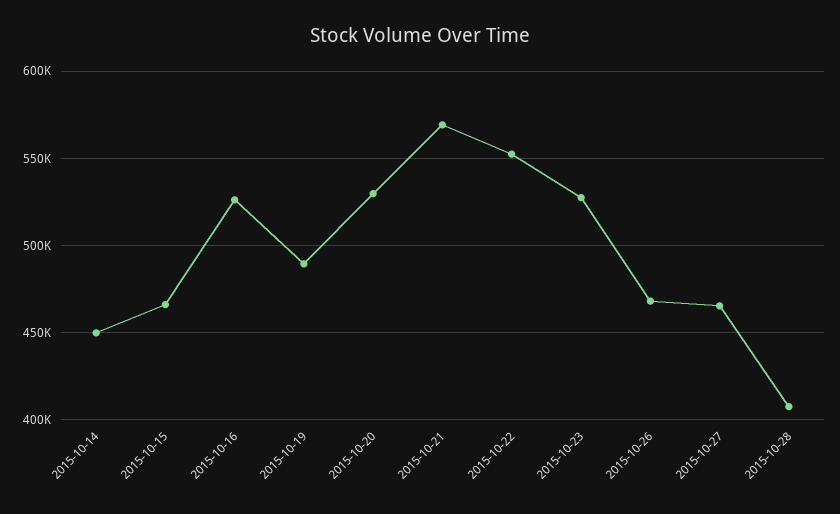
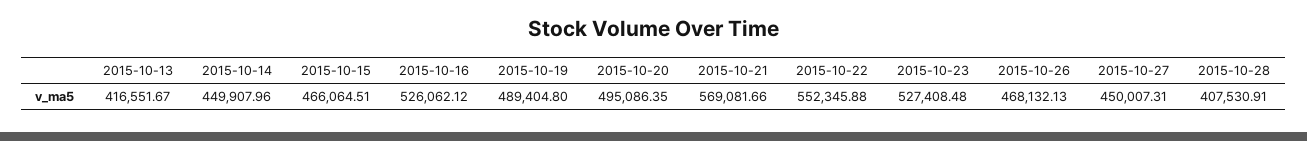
2015-10-20: 530000 -> 495086.35
2015-10-27: 465000 -> 450007.31
2015-10-13: none -> 416551.67

